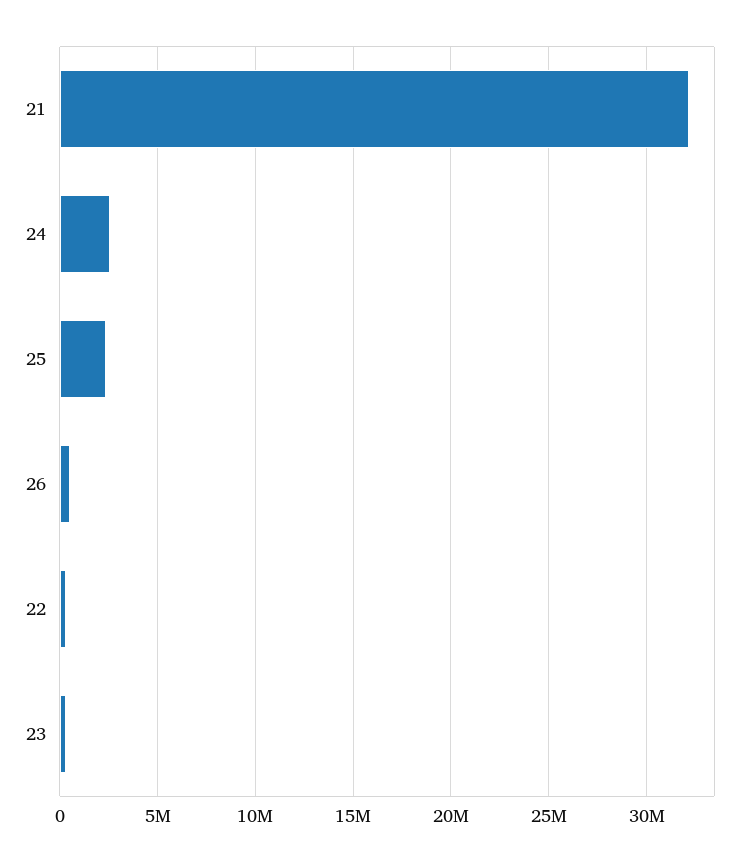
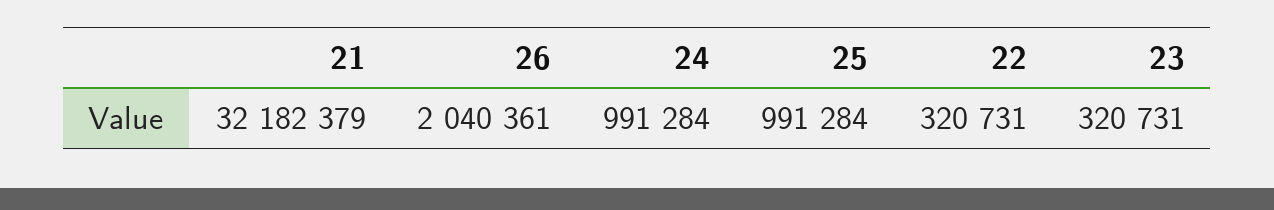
24: 2500000 -> 991284
25: 2500000 -> 991284
26: 500000 -> 2040361

